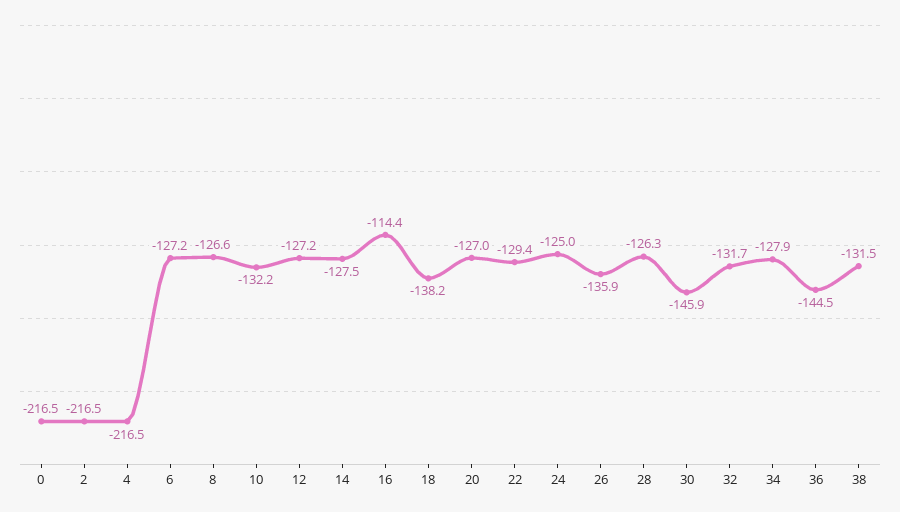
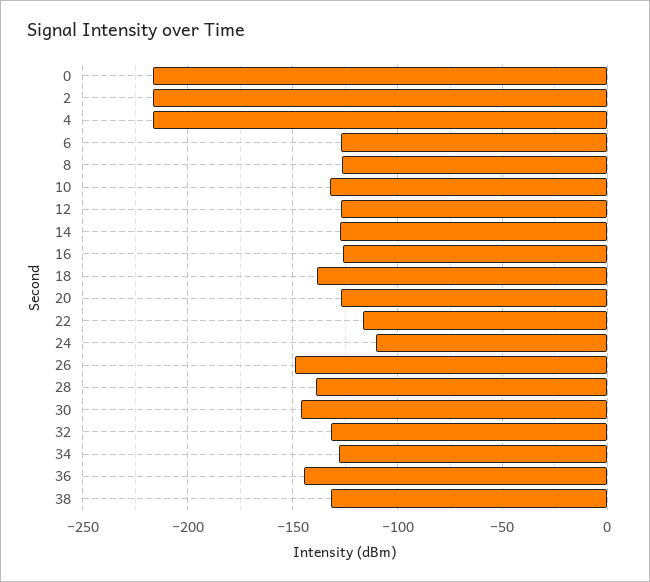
16: -114.4 -> -125
22: -129.4 -> -115
24: -125 -> -110
26: -135.9 -> -150
28: -126.3 -> -140

